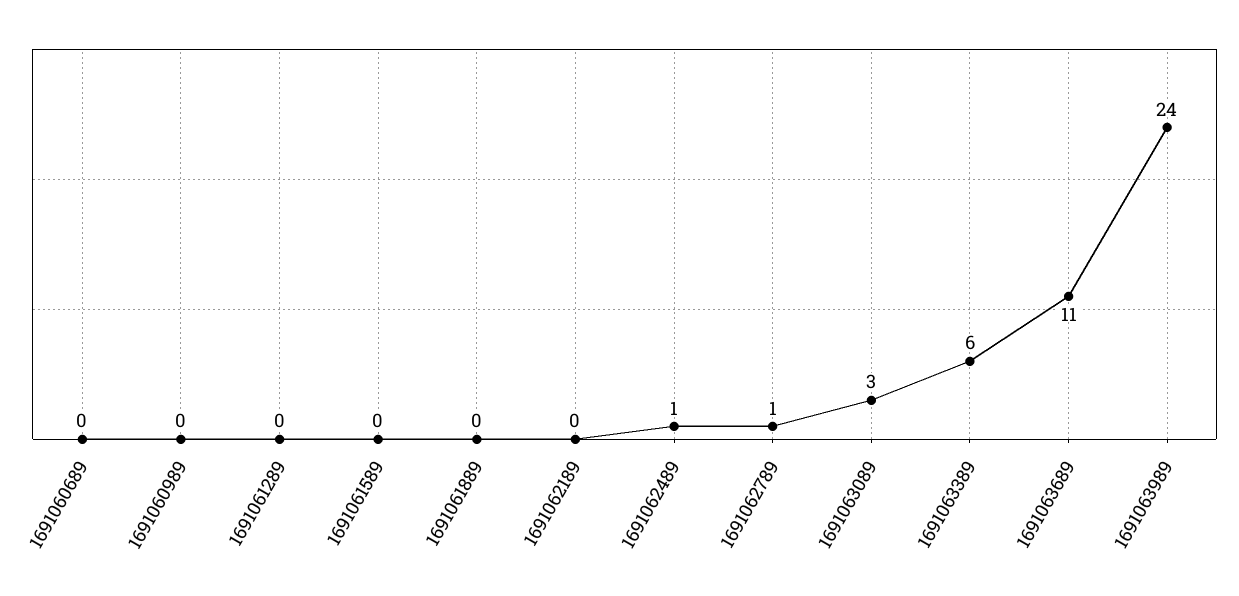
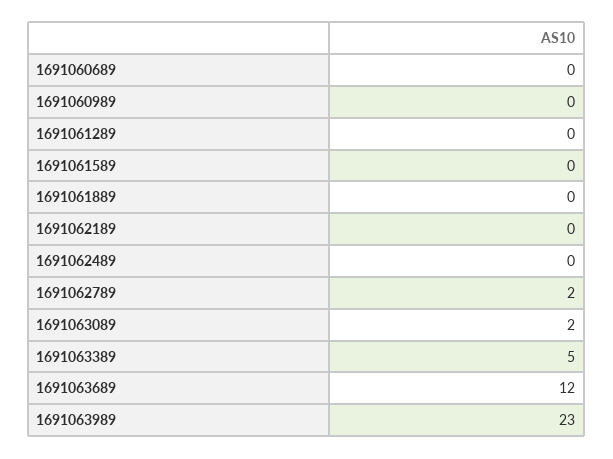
1691062489: 1 -> 0
1691062789: 1 -> 2
1691063089: 3 -> 2
1691063389: 6 -> 5
1691063689: 11 -> 12
1691063989: 24 -> 23

